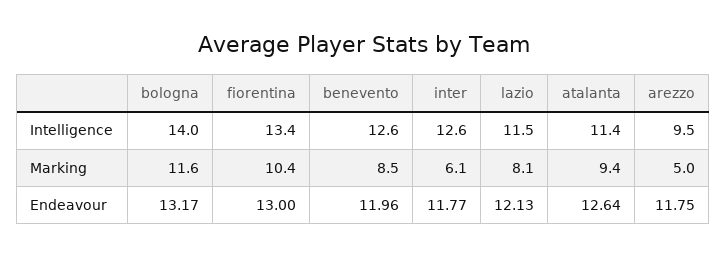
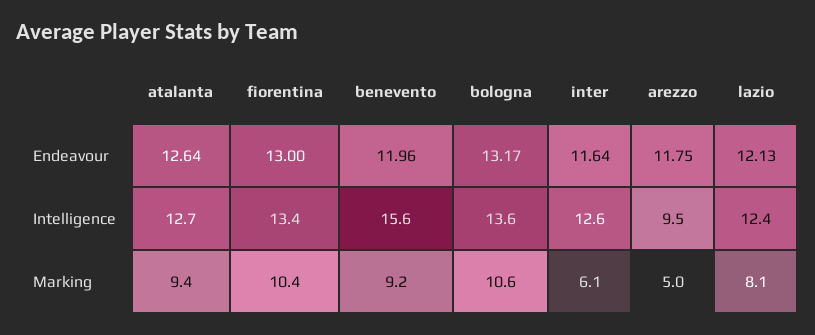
bologna, Intelligence: 14 -> 13.6
benevento, Intelligence: 12.6 -> 15.6
lazio, Intelligence: 11.5 -> 12.4
atalanta, Intelligence: 11.4 -> 12.7
bologna, Marking: 11.6 -> 10.6
benevento, Marking: 8.5 -> 9.2
inter, Endeavour: 11.77 -> 11.64

